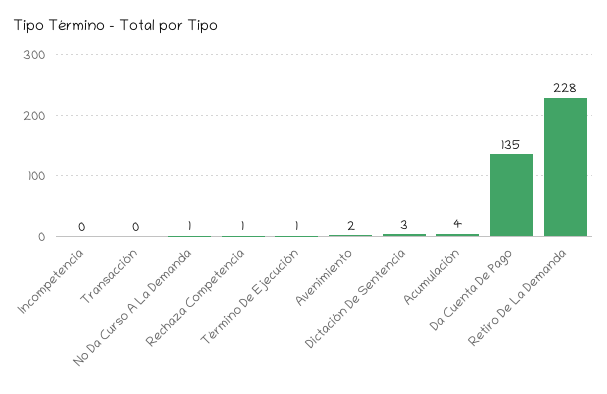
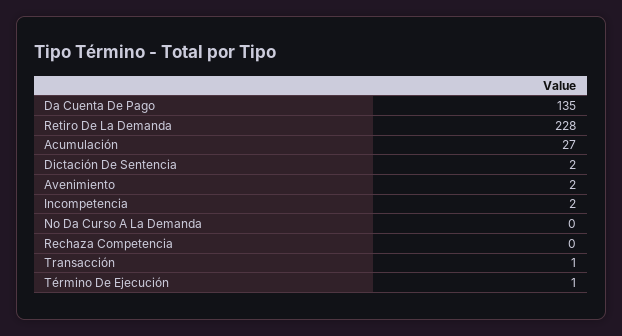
Incompetencia: 0 -> 2
Transacción: 0 -> 1
No Da Curso A La Demanda: 1 -> 0
Rechaza Competencia: 1 -> 0
Dictación De Sentencia: 3 -> 2
Acumulación: 4 -> 27

